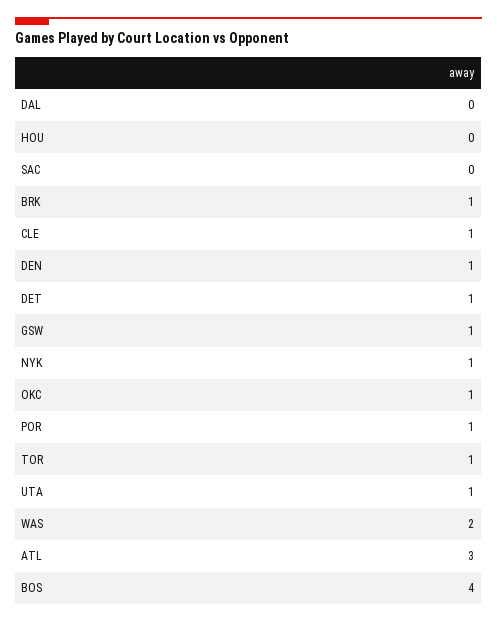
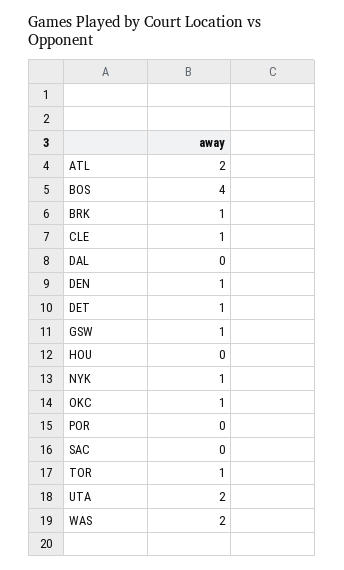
POR: 1 -> 0
UTA: 1 -> 2
ATL: 3 -> 2

